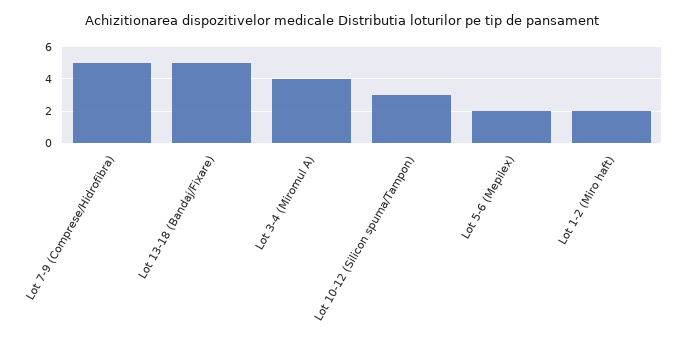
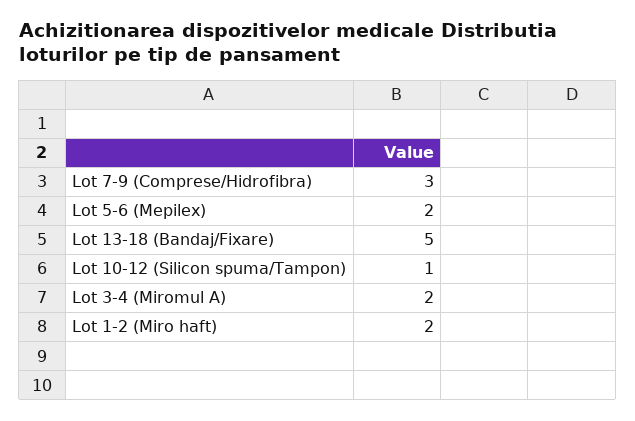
Lot 7-9 (Comprese/Hidrofibra): 5 -> 3
Lot 3-4 (Miromul A): 4 -> 2
Lot 10-12 (Silicon spuma/Tampon): 3 -> 1

